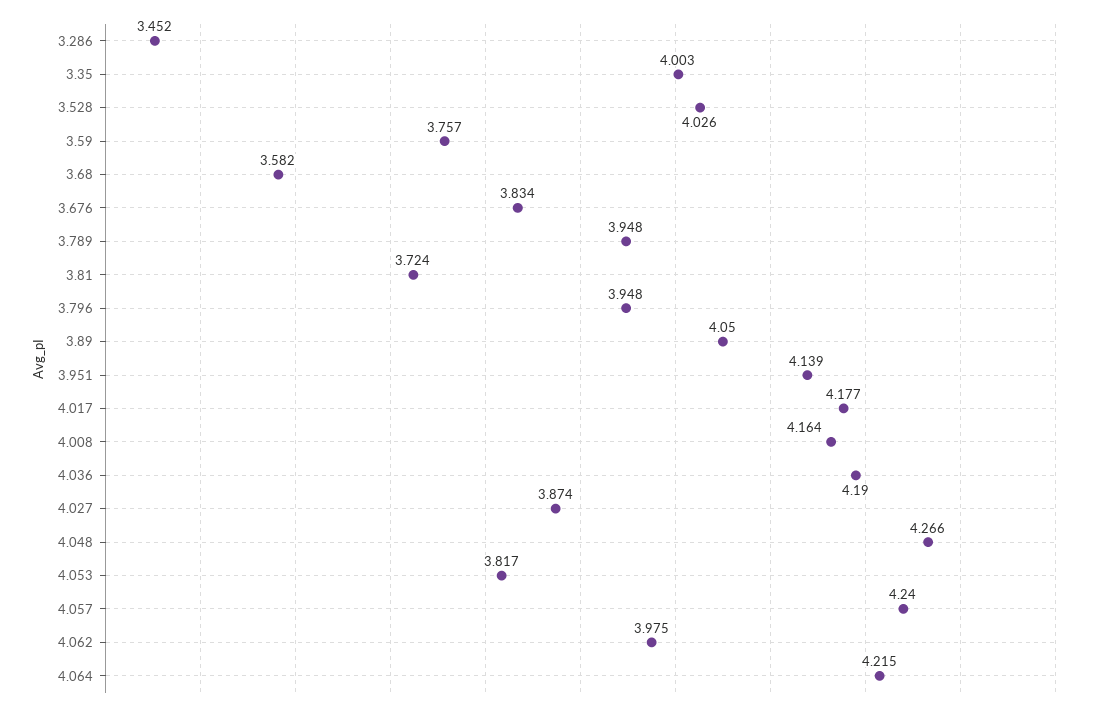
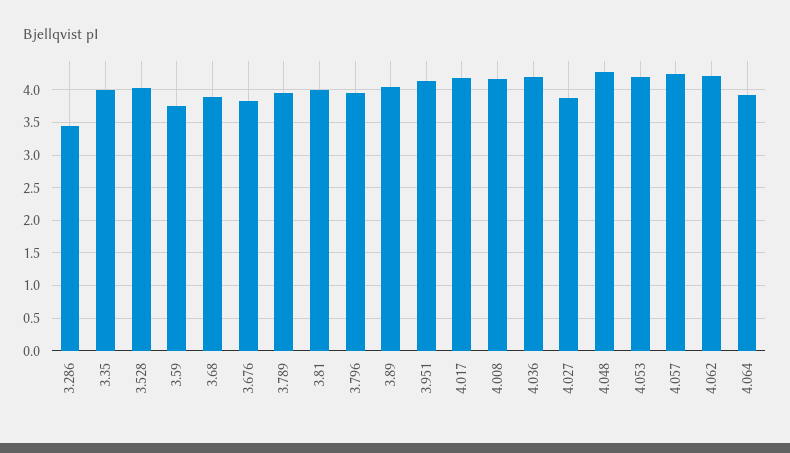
3.68: 3.582 -> 3.9
3.81: 3.724 -> 4
4.053: 3.817 -> 4.2
4.062: 3.975 -> 4.2
4.064: 4.215 -> 3.9

